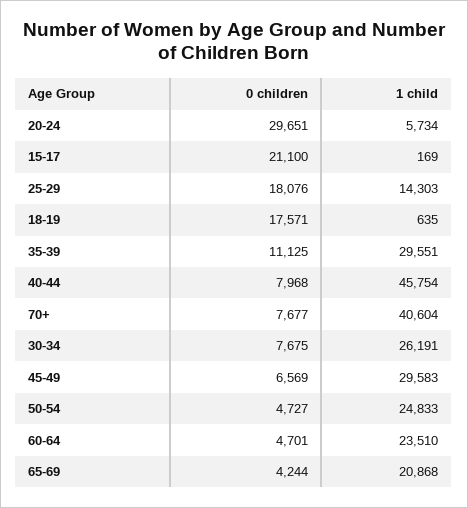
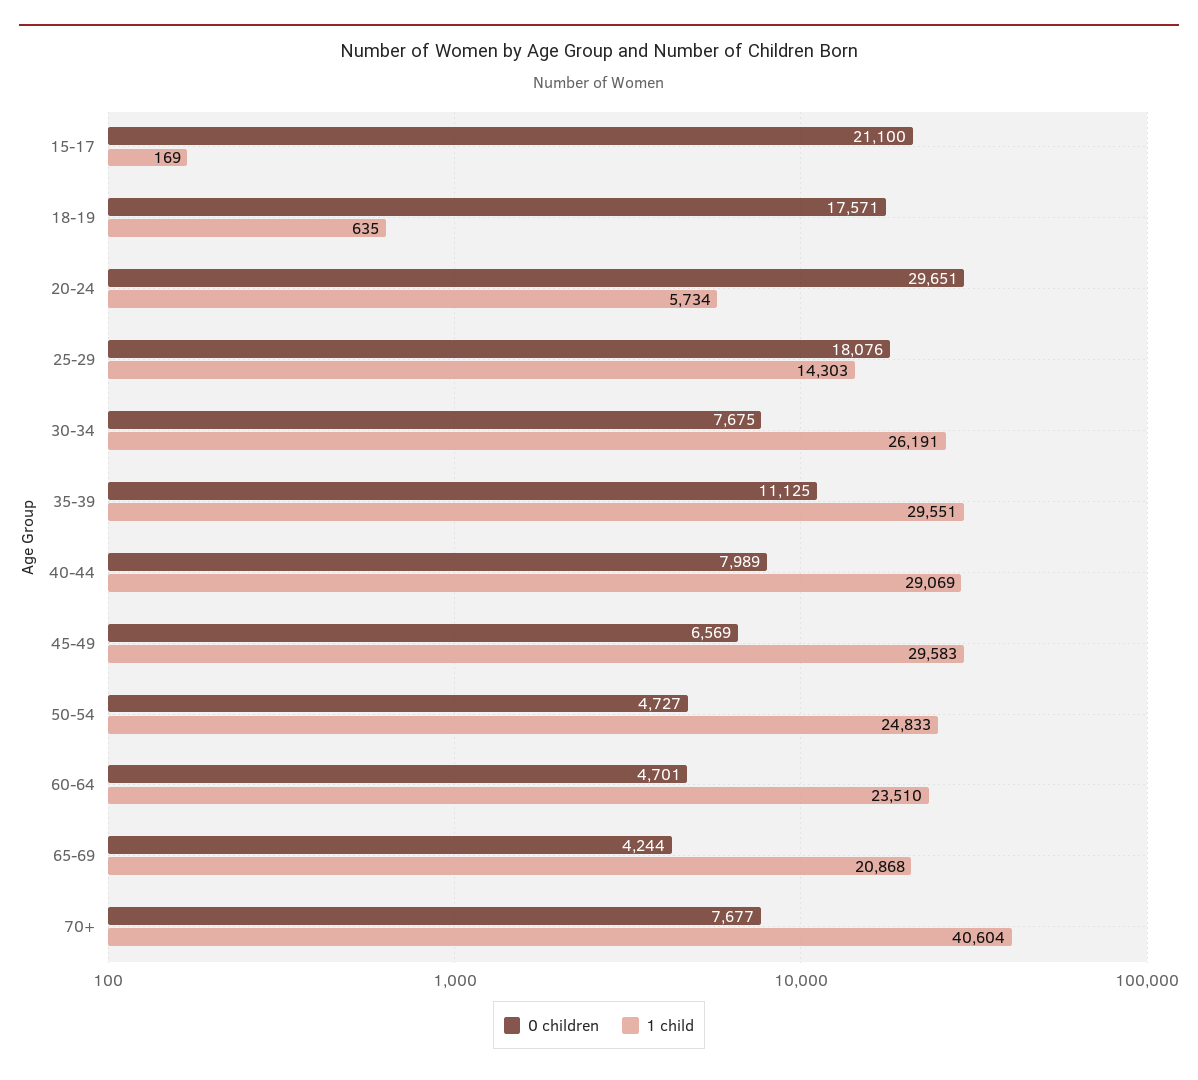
0 children, 40-44: 7968 -> 7989
1 child, 40-44: 45754 -> 29069

